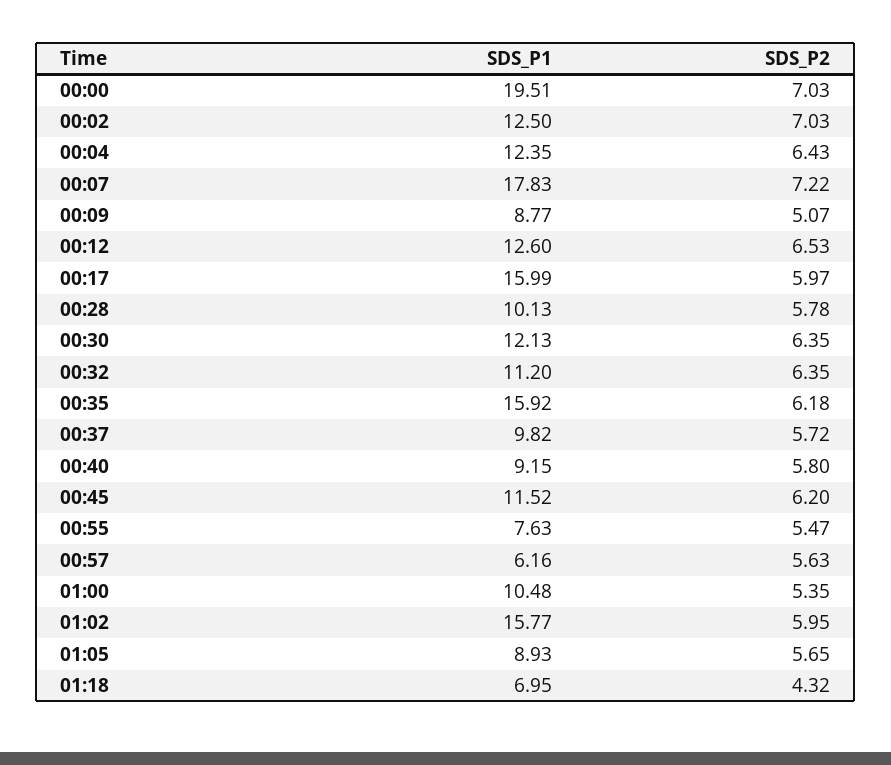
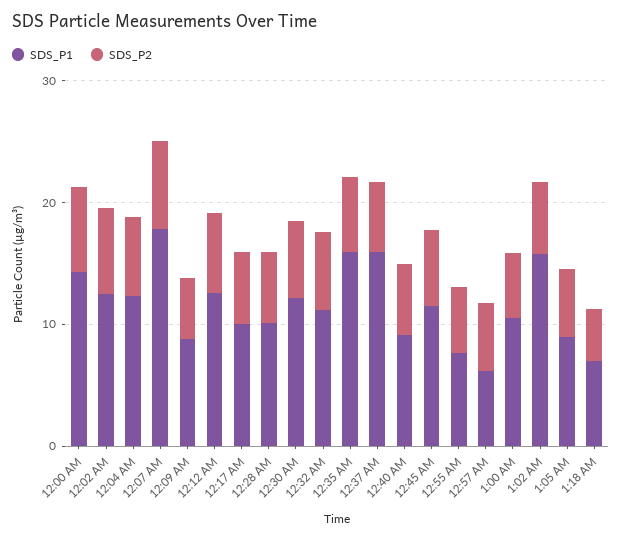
SDS_P1, 00:00: 19.51 -> 14
SDS_P1, 00:17: 15.99 -> 10
SDS_P1, 00:37: 9.82 -> 16

